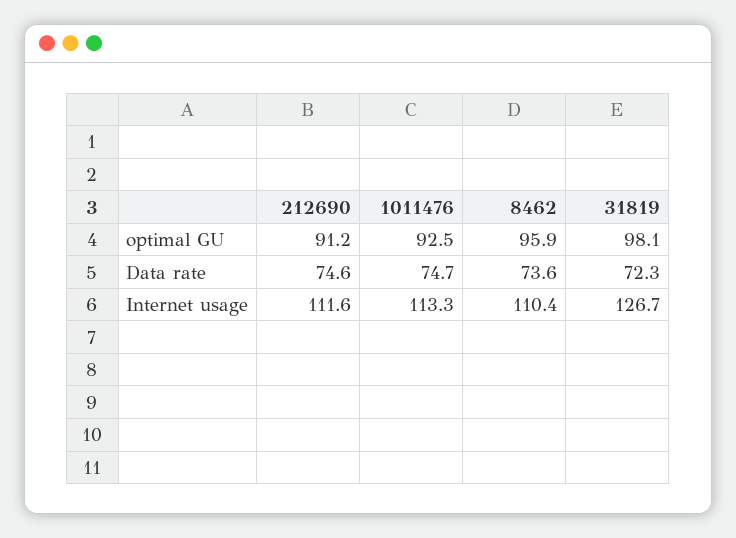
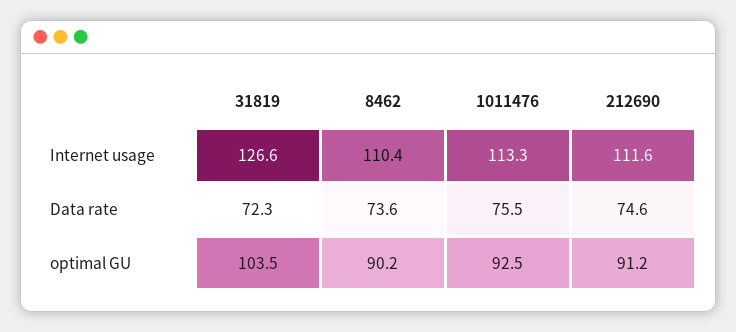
8462, optimal GU: 95.9 -> 90.2
31819, optimal GU: 98.1 -> 103.5
1011476, Data rate: 74.7 -> 75.5
31819, Internet usage: 126.7 -> 126.6

